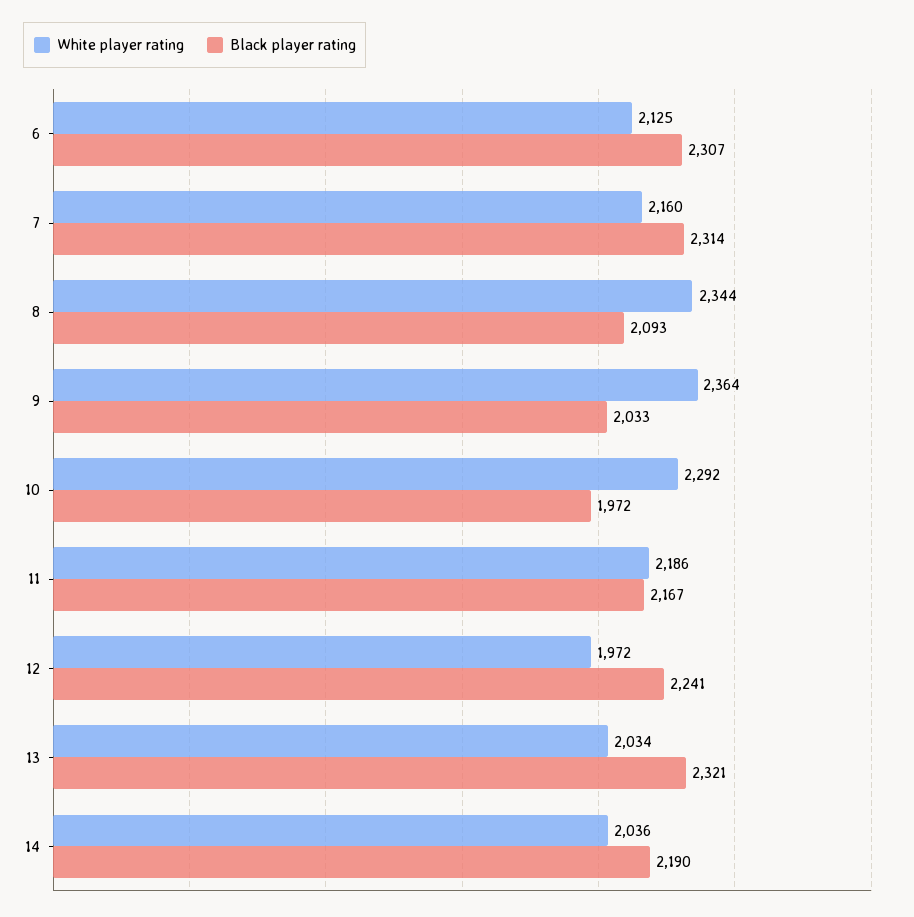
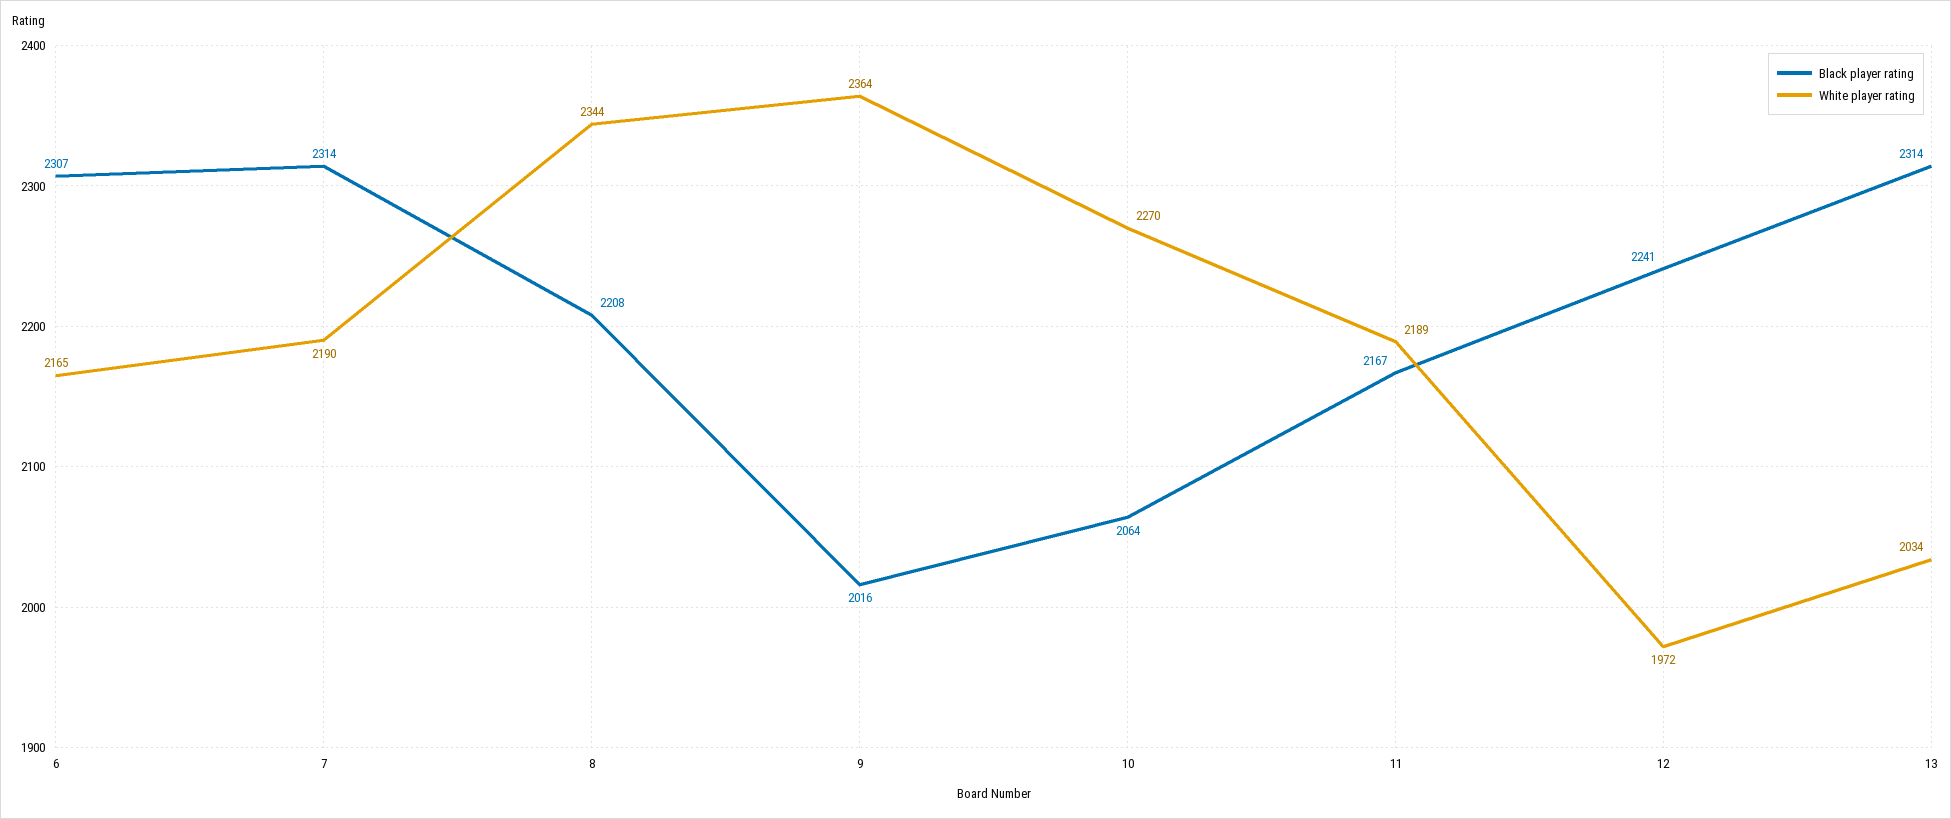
White player rating, 6: 2125 -> 2165
White player rating, 7: 2160 -> 2190
Black player rating, 8: 2093 -> 2208
Black player rating, 9: 2033 -> 2016
White player rating, 10: 2292 -> 2270
Black player rating, 10: 1972 -> 2064
White player rating, 11: 2186 -> 2189
Black player rating, 13: 2321 -> 2314
White player rating, 14: 2036 -> none
Black player rating, 14: 2190 -> none

